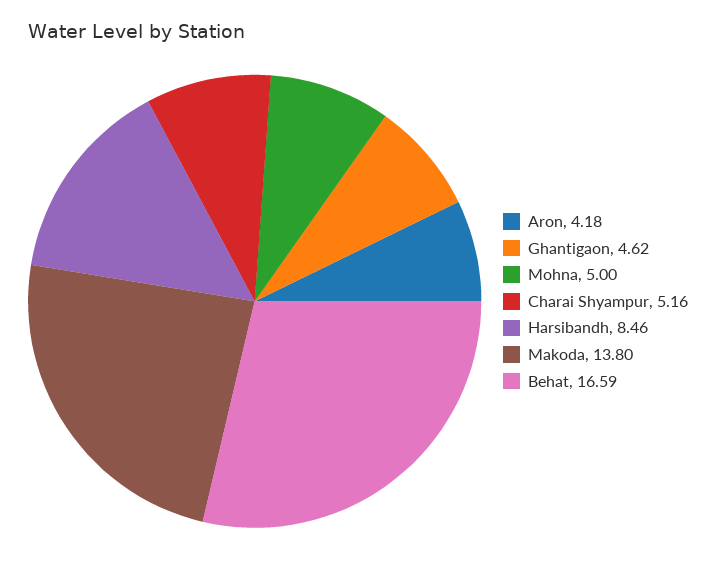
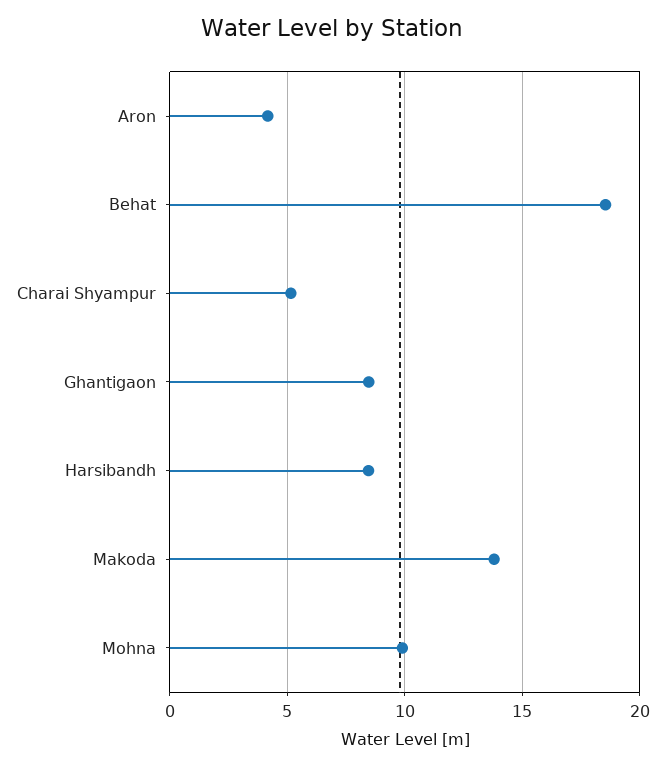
Ghantigaon: 4.62 -> 8.5
Mohna: 5 -> 10
Behat: 16.59 -> 18.5

